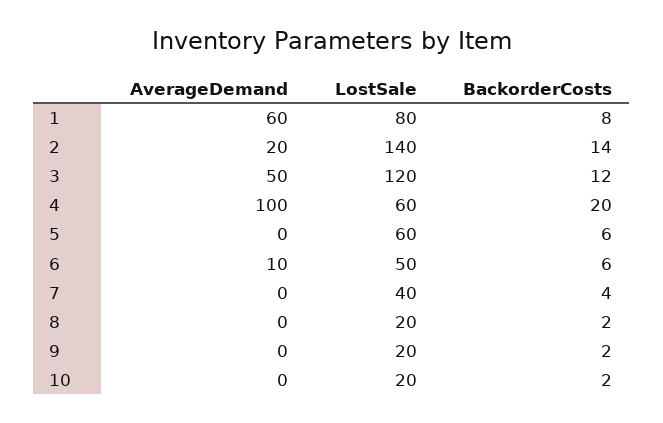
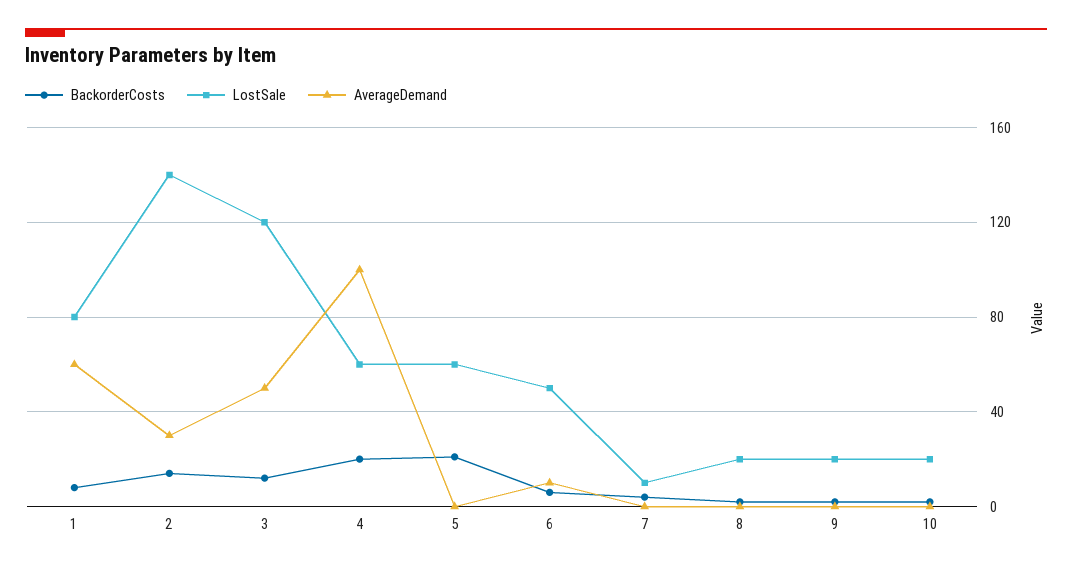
AverageDemand, 2: 20 -> 30
BackorderCosts, 5: 6 -> 20
LostSale, 7: 40 -> 10

